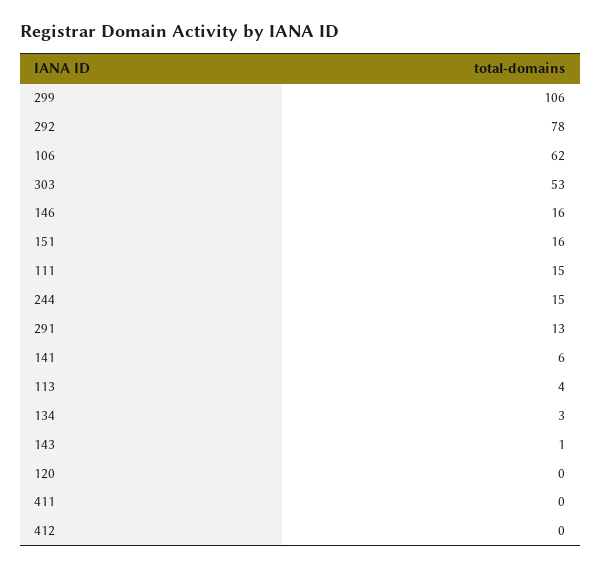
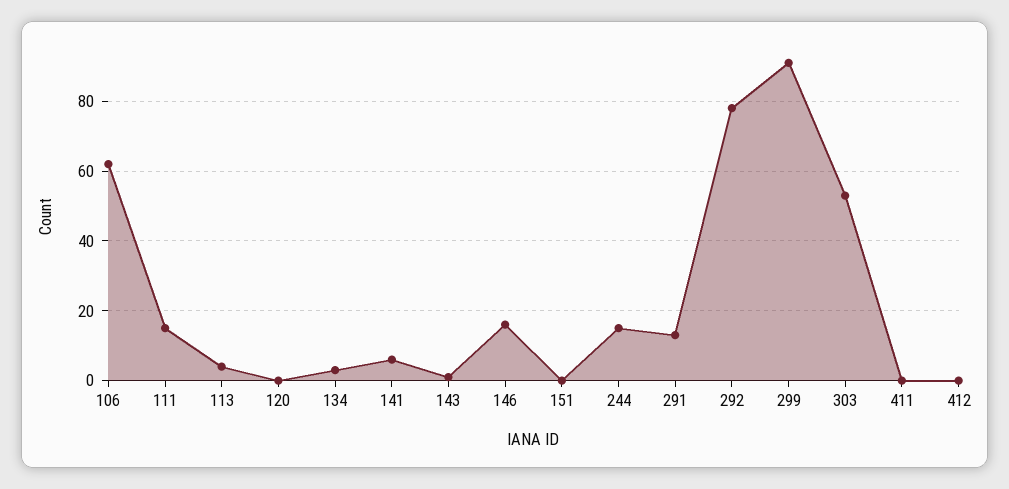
299: 106 -> 90
151: 16 -> 0

